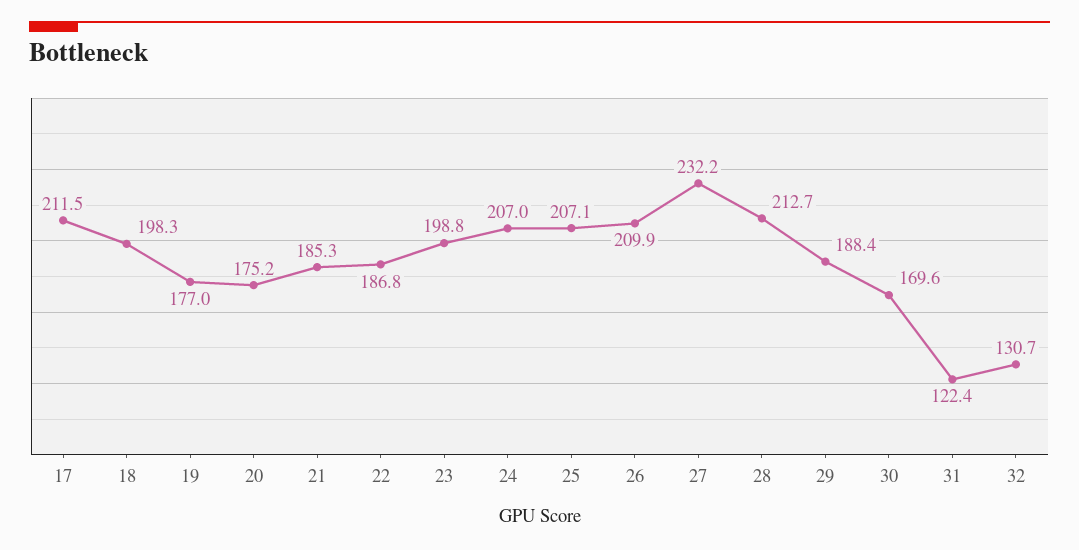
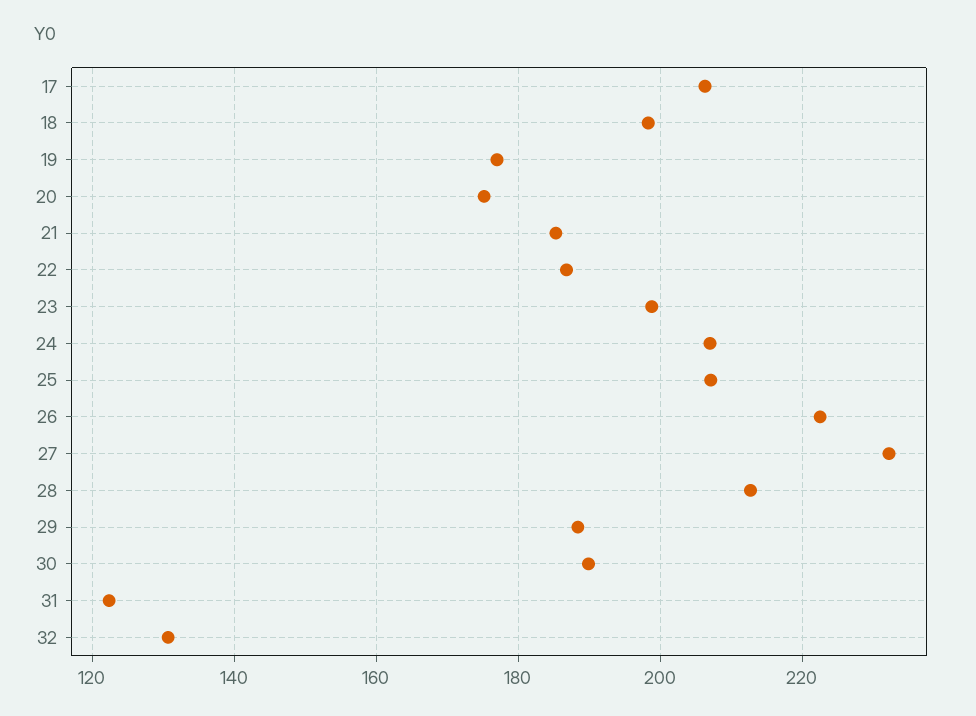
17: 211.5 -> 206
26: 209.9 -> 222
30: 169.6 -> 190

